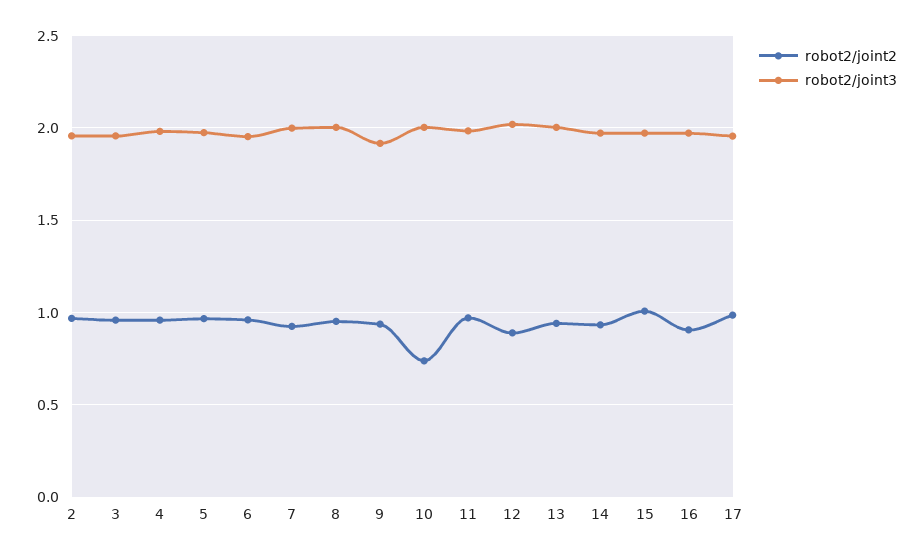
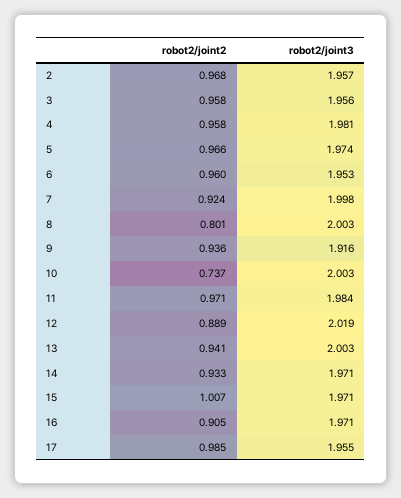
robot2/joint2, 8: 0.95 -> 0.801

